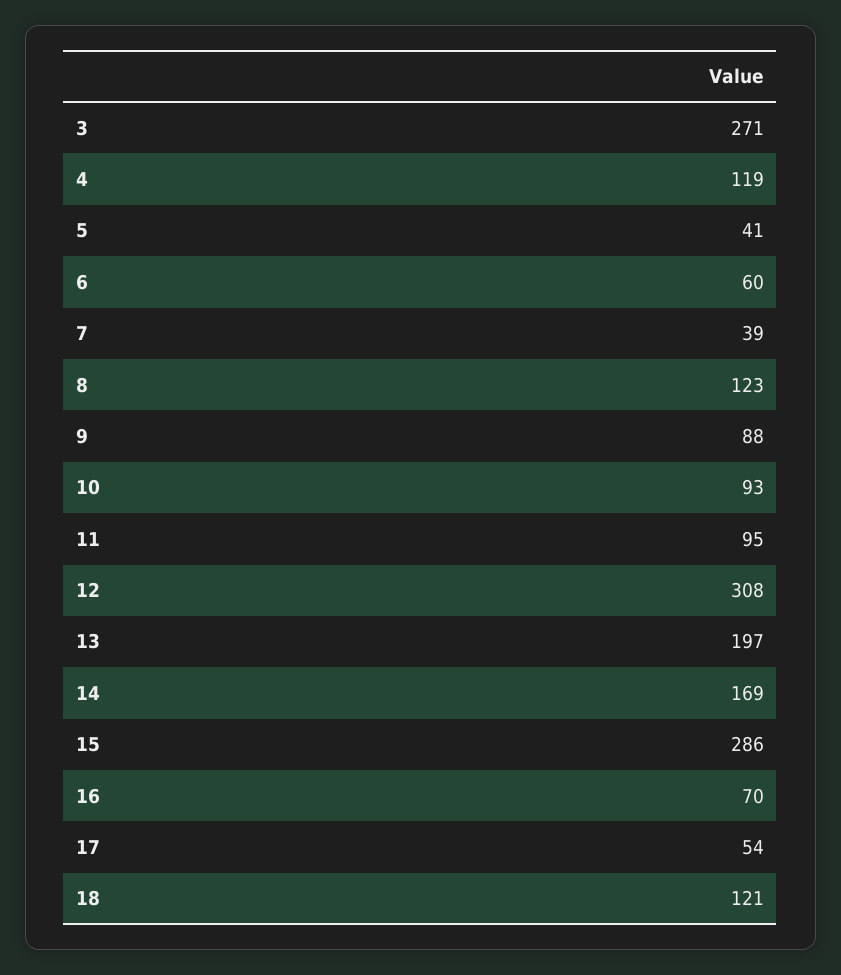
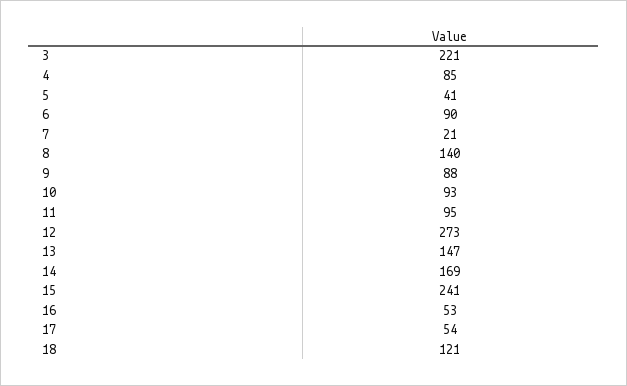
3: 271 -> 221
4: 119 -> 85
6: 60 -> 90
7: 39 -> 21
8: 123 -> 140
12: 308 -> 273
13: 197 -> 147
15: 286 -> 241
16: 70 -> 53

